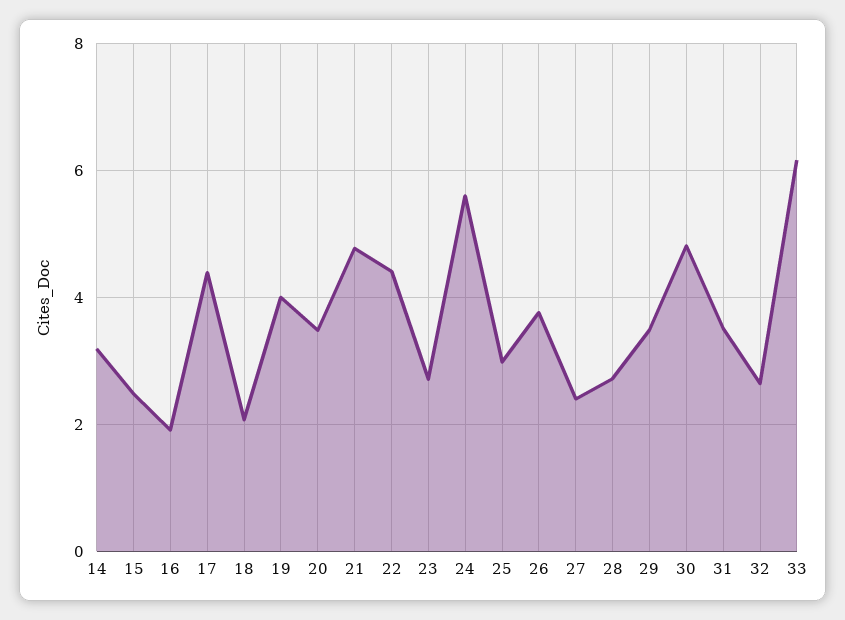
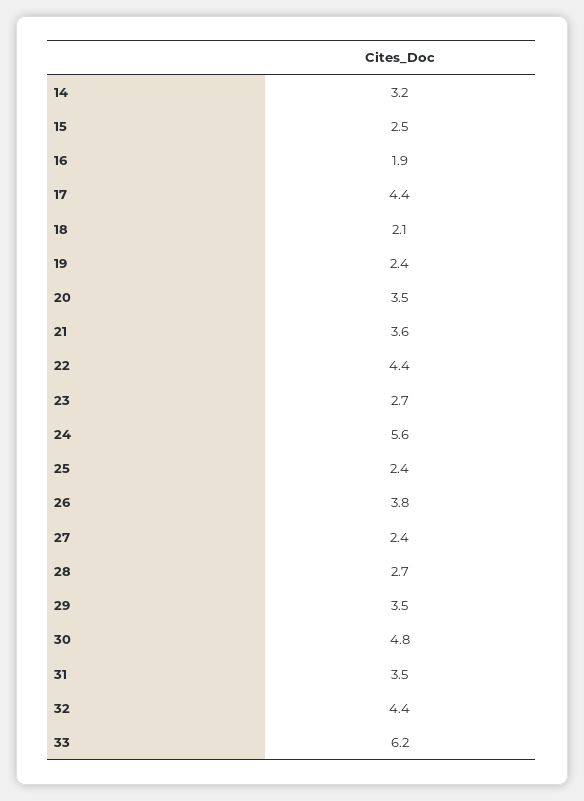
19: 4 -> 2.4
21: 4.8 -> 3.6
25: 3 -> 2.4
32: 2.6 -> 4.4

